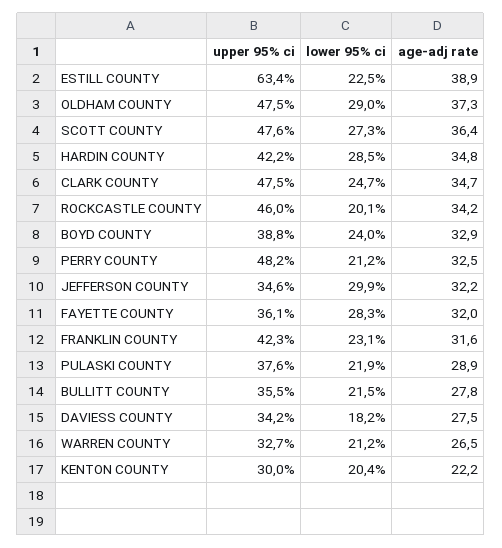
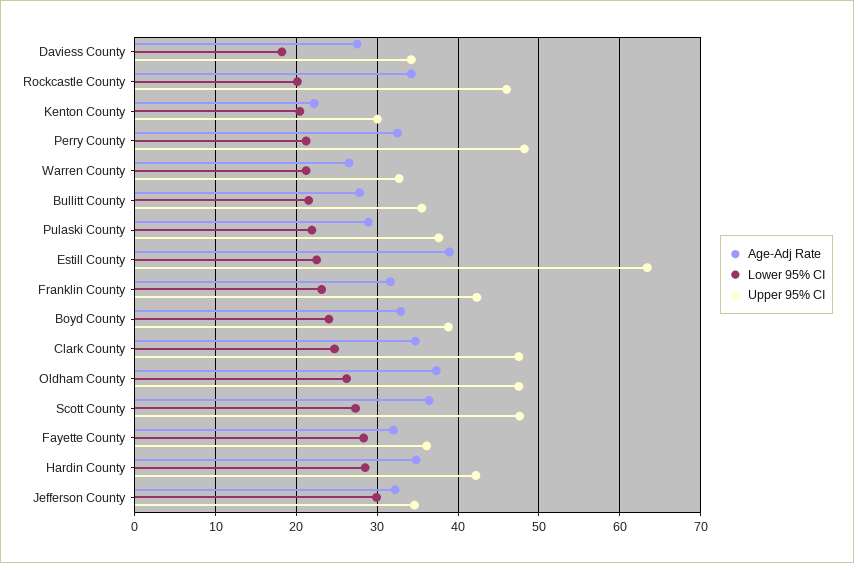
lower 95% ci, OLDHAM COUNTY: 29 -> 26

